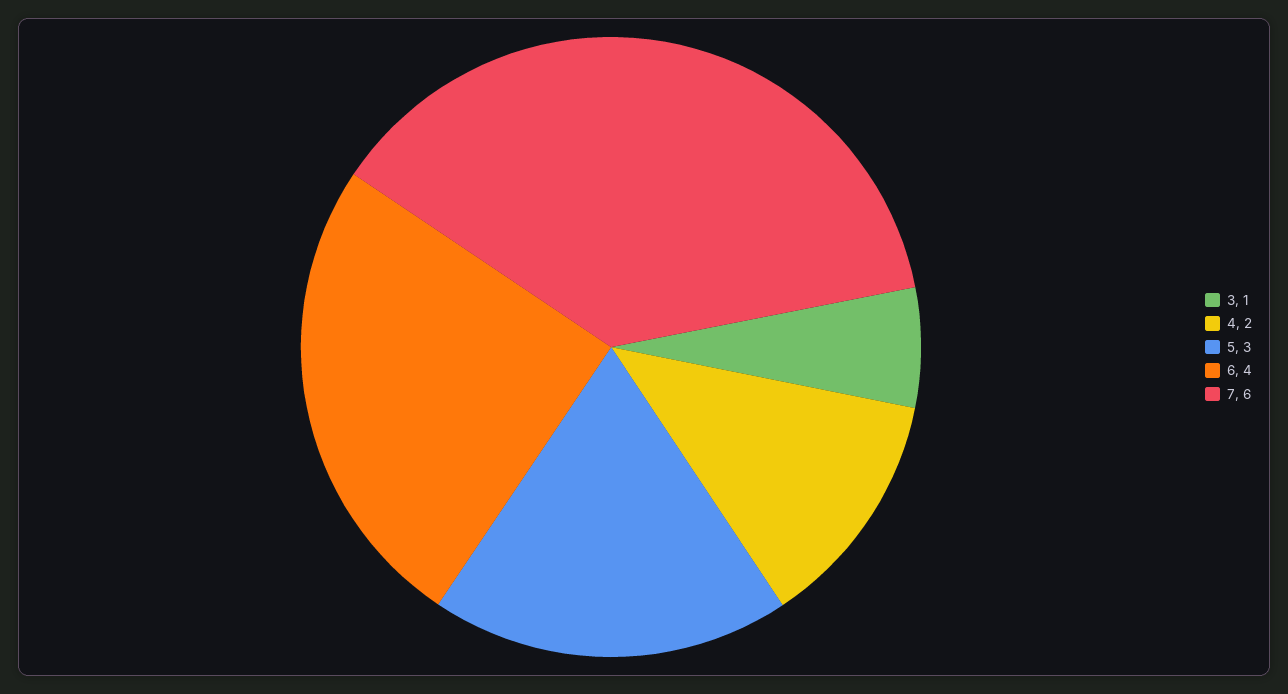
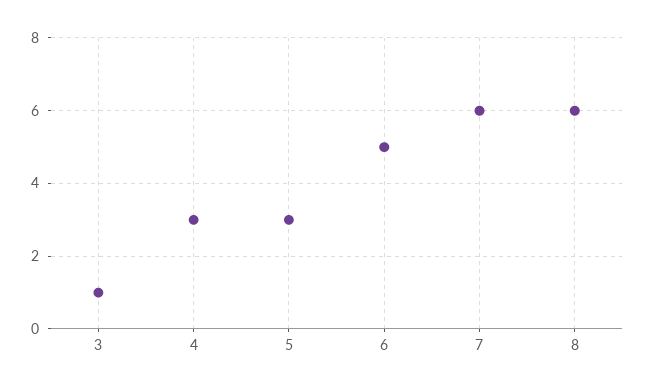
4: 2 -> 3
6: 4 -> 5
8: none -> 6

